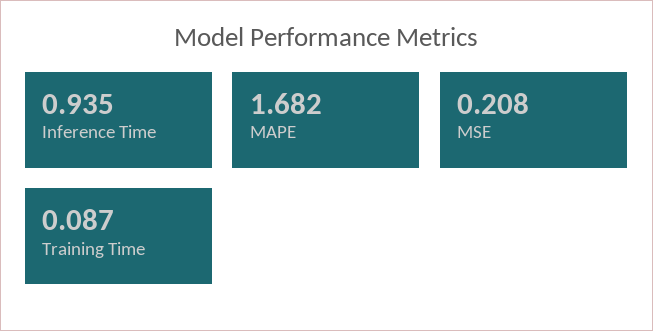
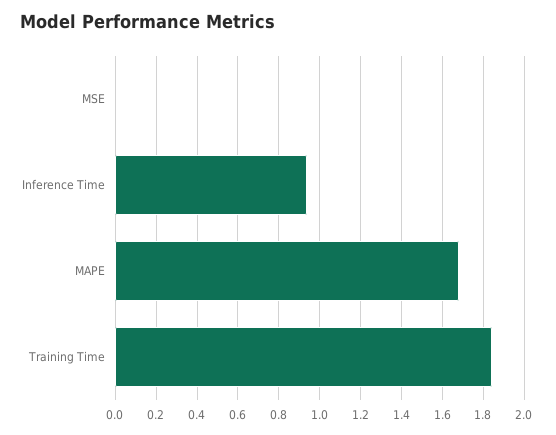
MSE: 0.208 -> 0
Training Time: 0.087 -> 1.85

